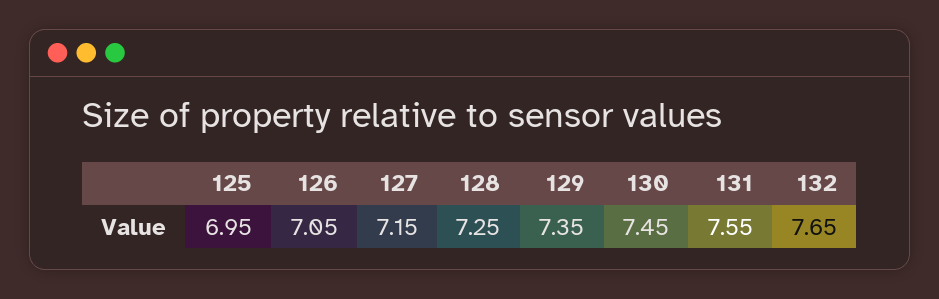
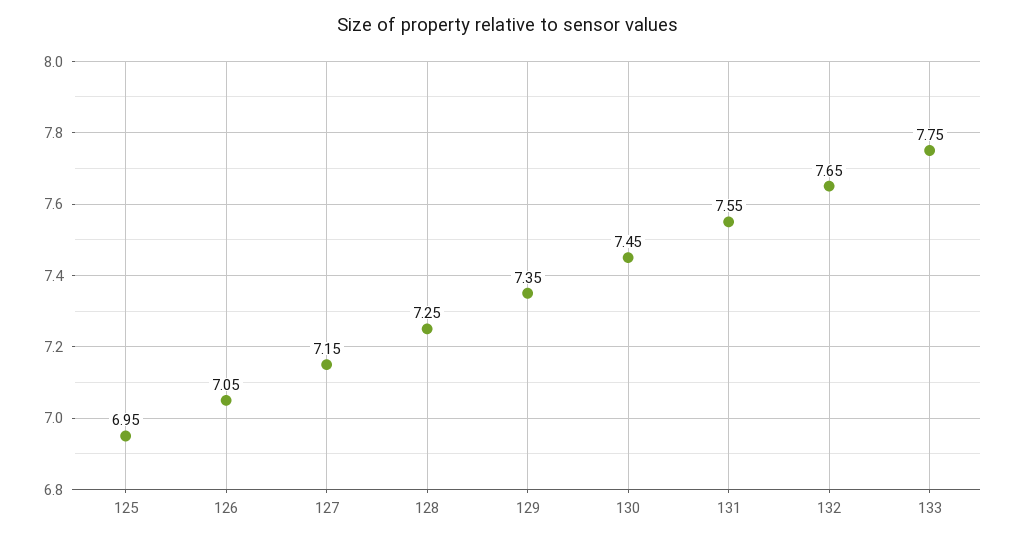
133: none -> 7.75

